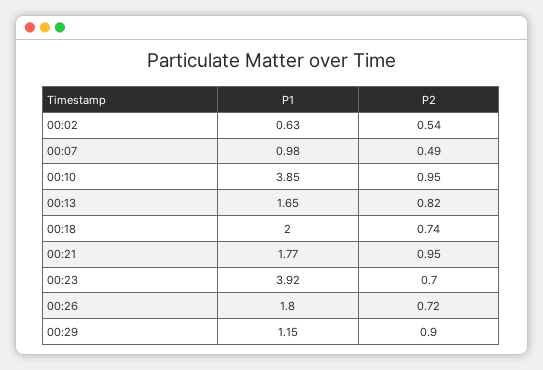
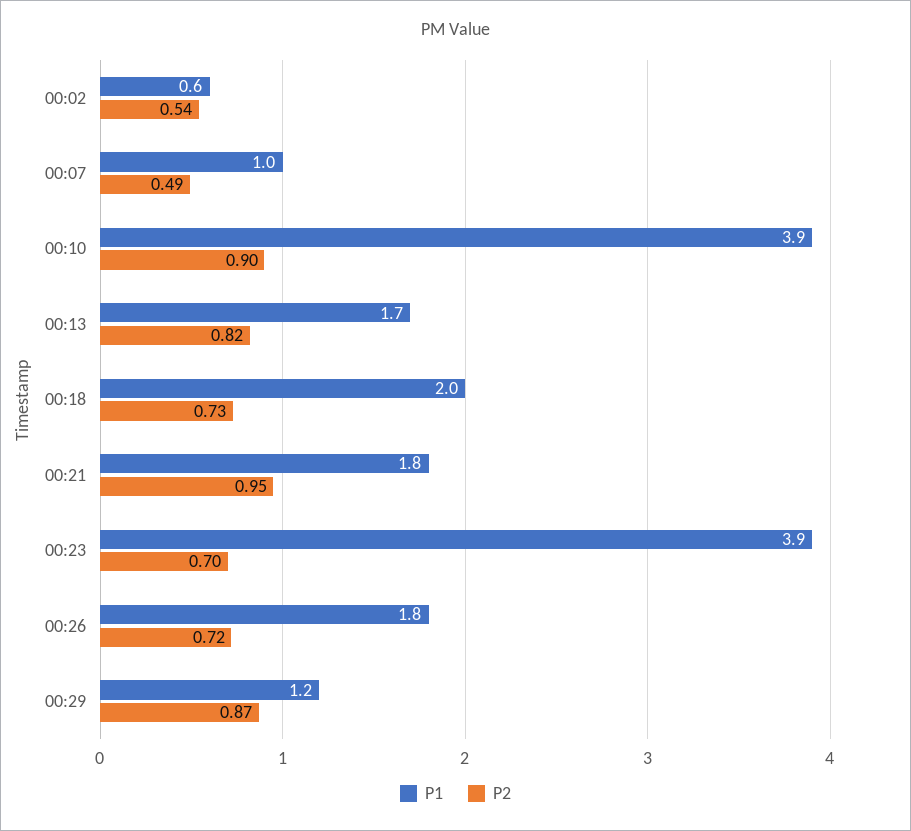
P2, 00:10: 0.95 -> 0.9
P2, 00:18: 0.74 -> 0.73
P2, 00:29: 0.9 -> 0.87

